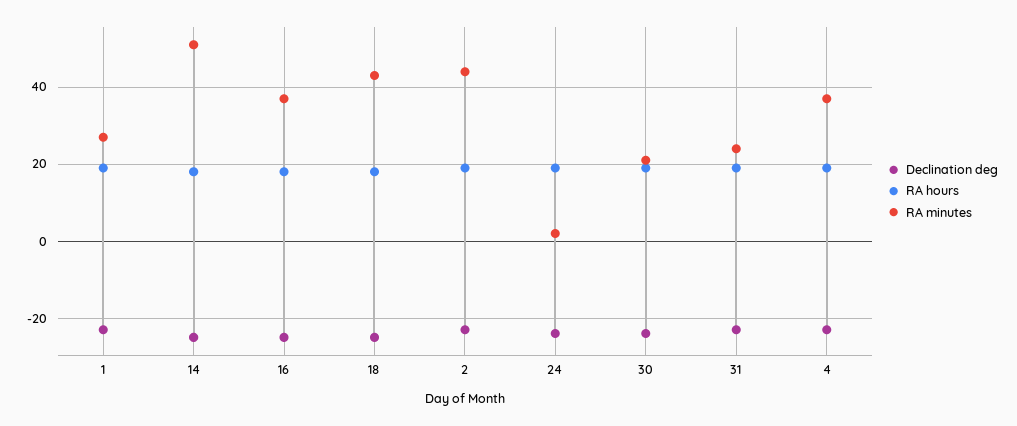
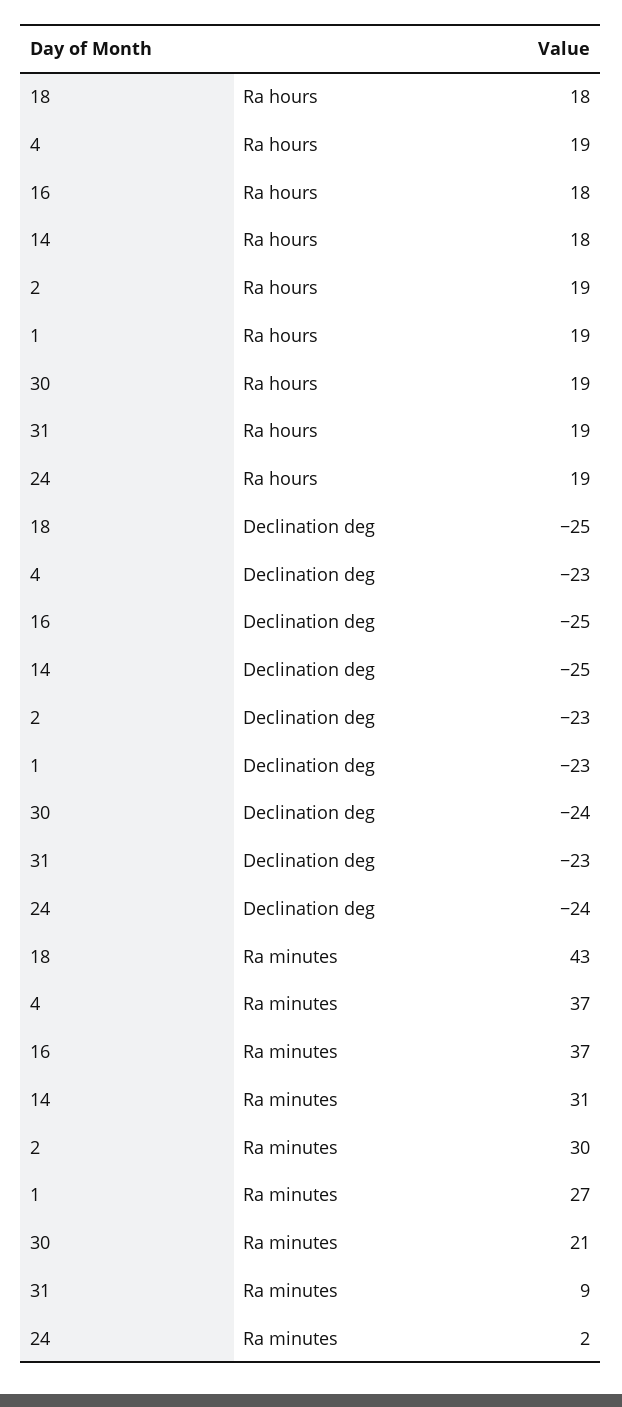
RA minutes, 14: 50 -> 31
RA minutes, 2: 45 -> 30
RA minutes, 31: 25 -> 9

